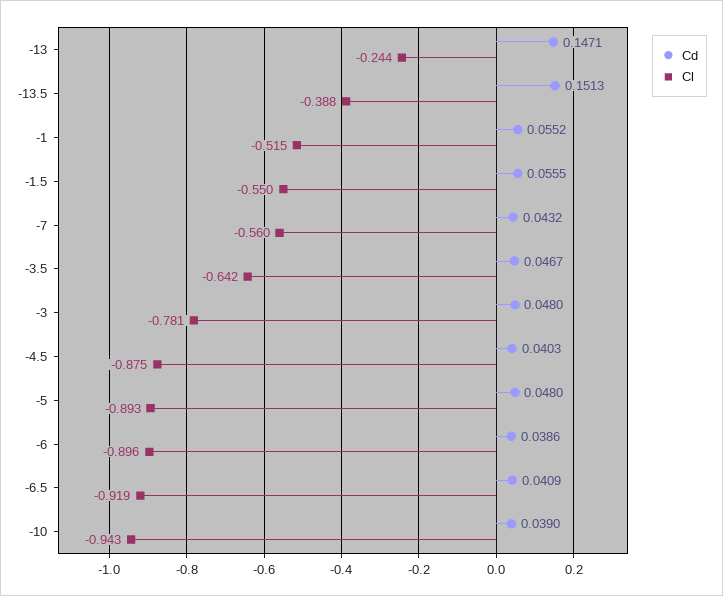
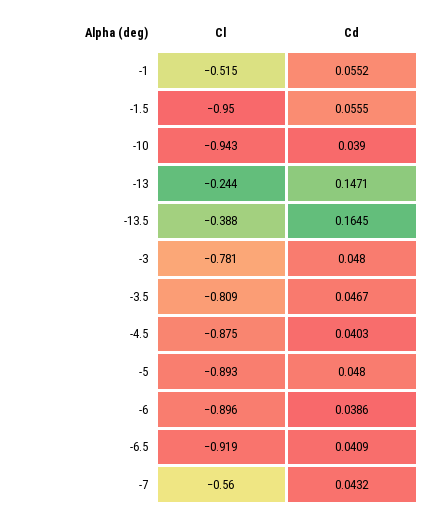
Cd, -13.5: 0.1513 -> 0.1645
Cl, -1.5: -0.55 -> -0.95
Cl, -3.5: -0.642 -> -0.809

